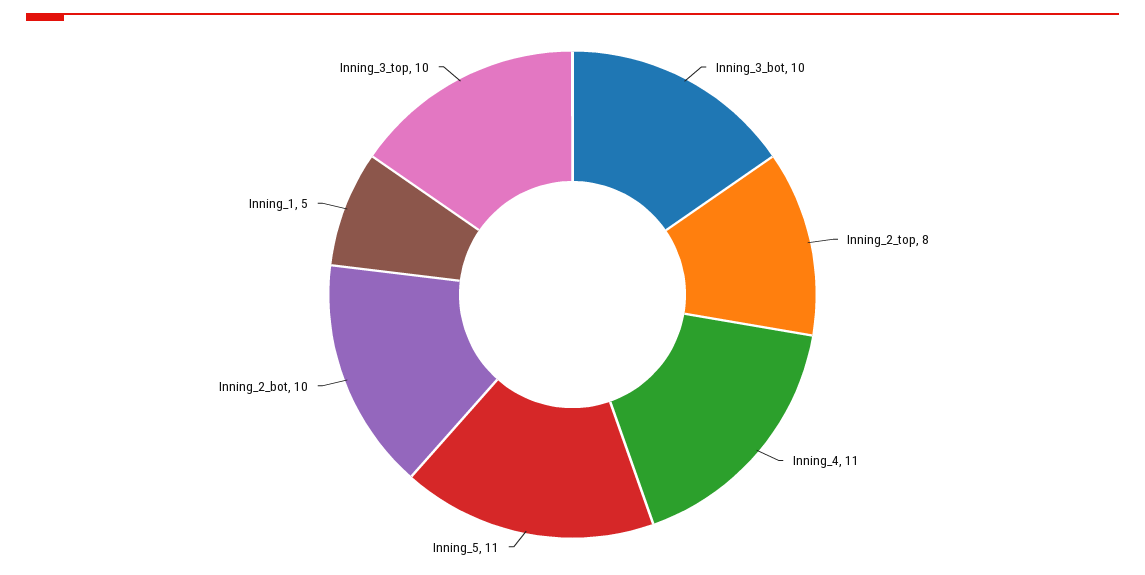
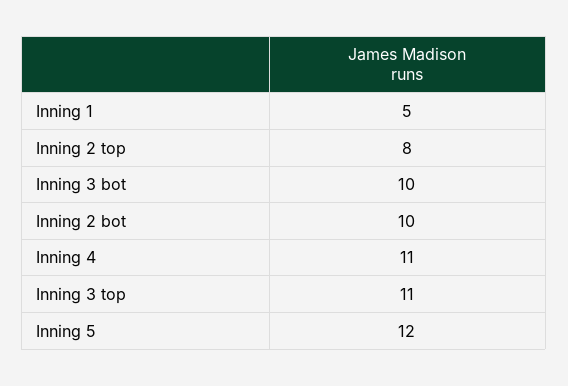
Inning_5: 11 -> 12
Inning_3_top: 10 -> 11

